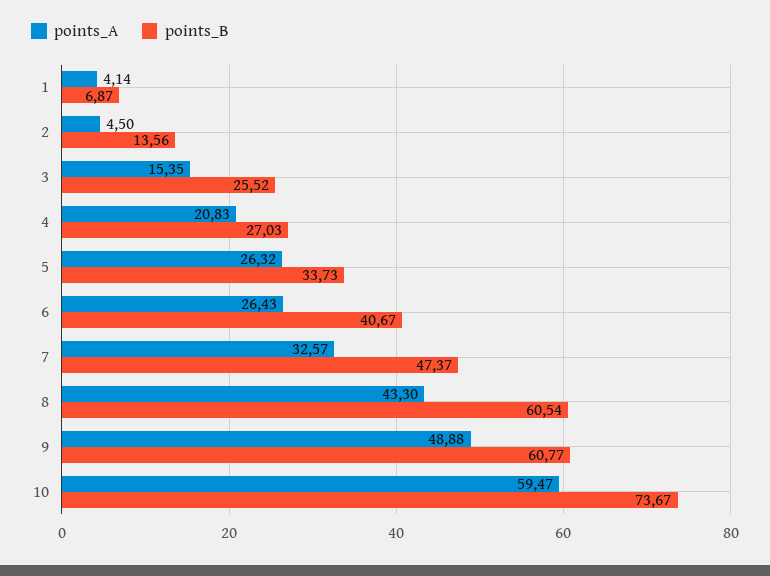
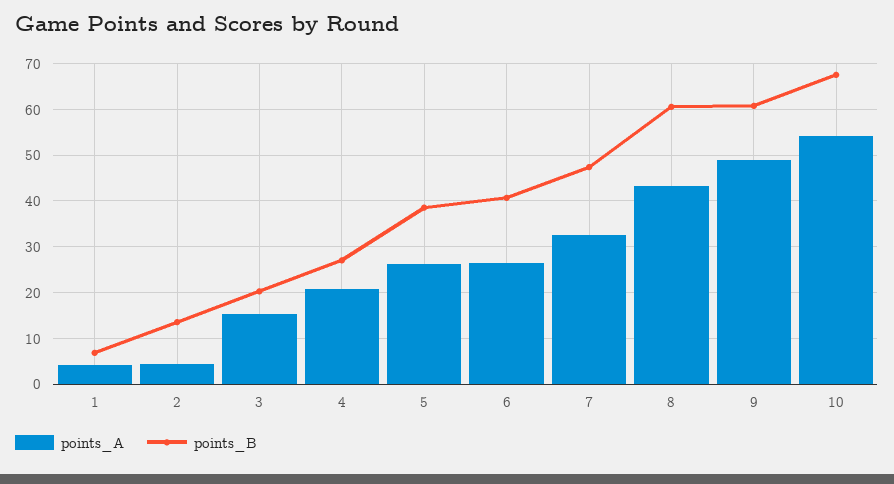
points_B, 3: 25.52 -> 20
points_B, 5: 33.73 -> 38
points_A, 10: 59.47 -> 54
points_B, 10: 73.67 -> 68

